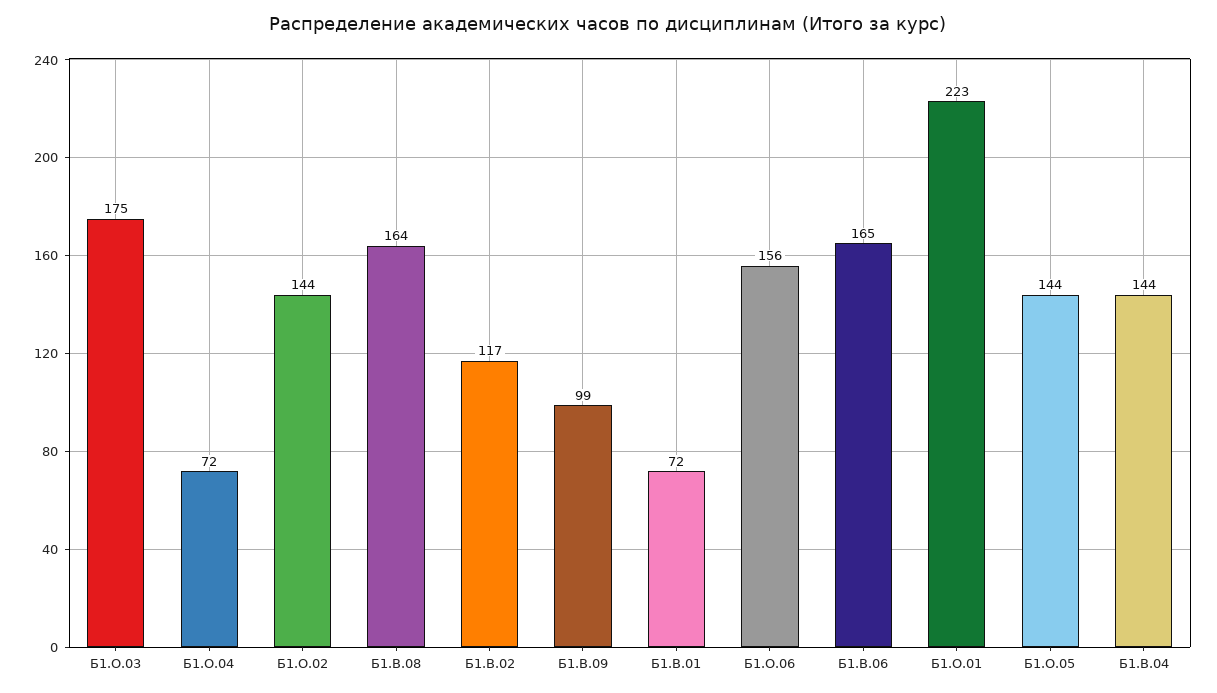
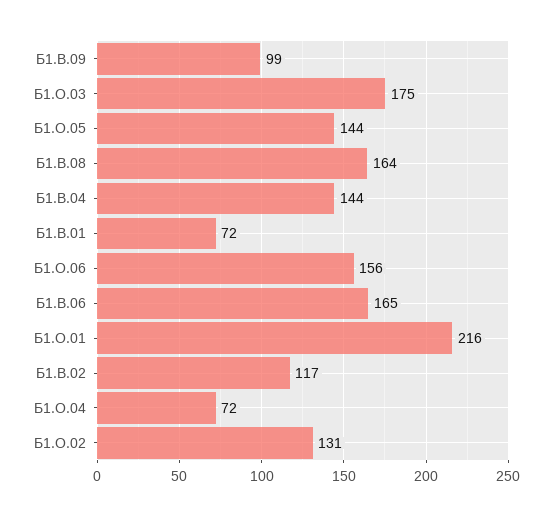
Б1.О.02: 144 -> 131
Б1.О.01: 223 -> 216

